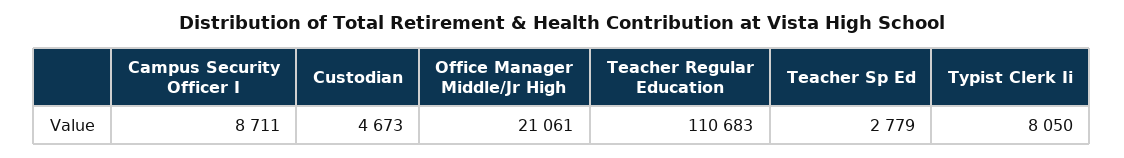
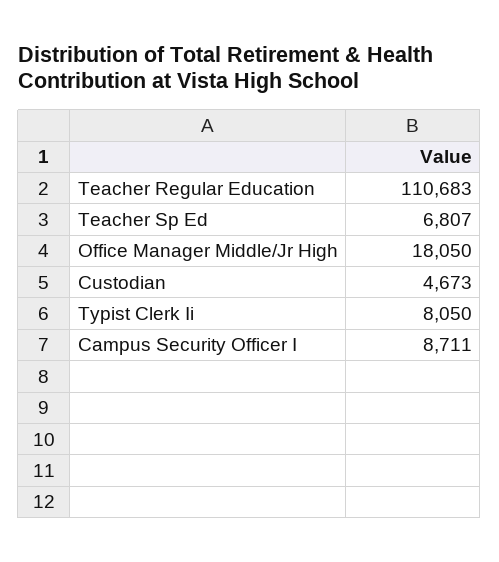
Office Manager Middle/Jr High: 21061 -> 18050
Teacher Sp Ed: 2779 -> 6807

